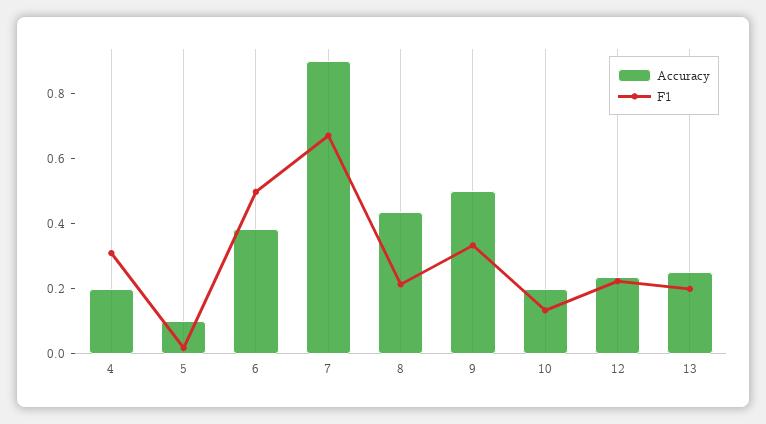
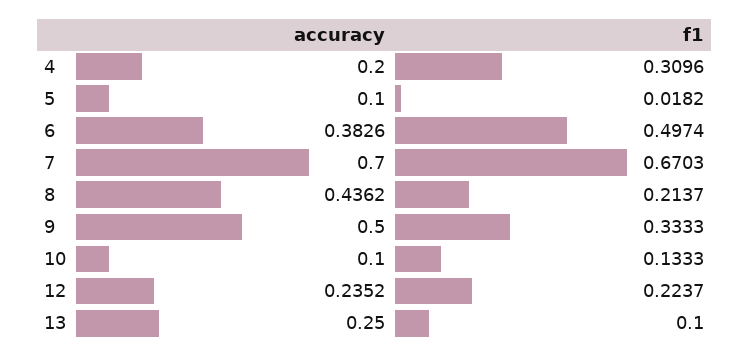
Accuracy, 7: 0.9 -> 0.7
Accuracy, 10: 0.2 -> 0.1
F1, 13: 0.2 -> 0.1

